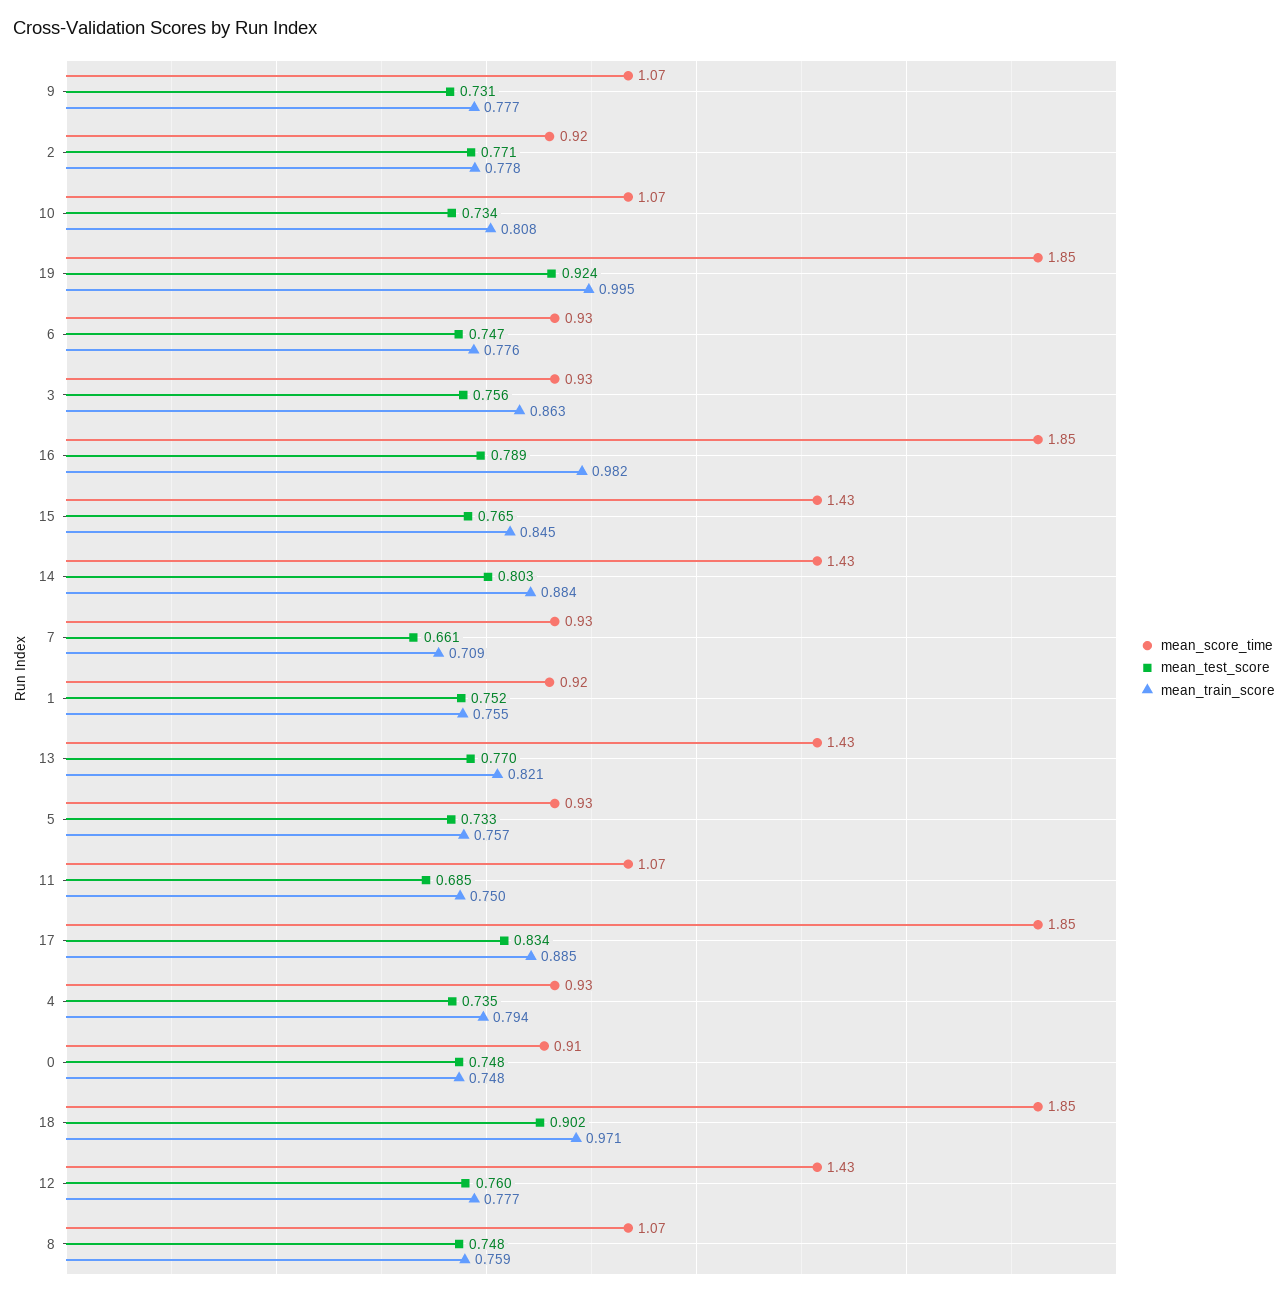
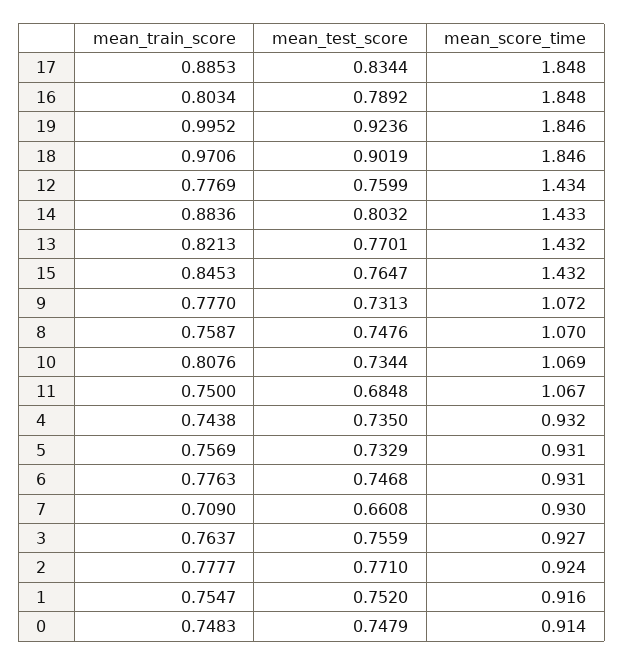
mean_train_score, 3: 0.863 -> 0.7637
mean_train_score, 16: 0.982 -> 0.8034
mean_train_score, 4: 0.794 -> 0.7438

